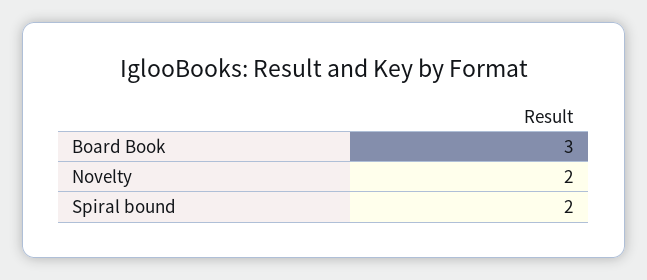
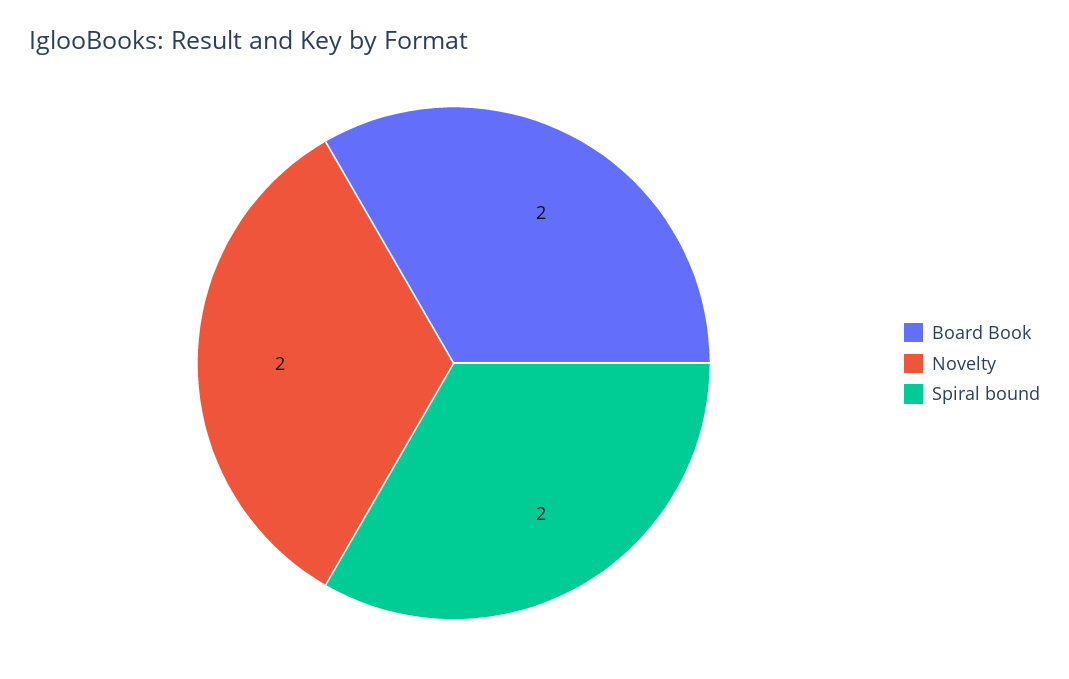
Board Book: 3 -> 2

